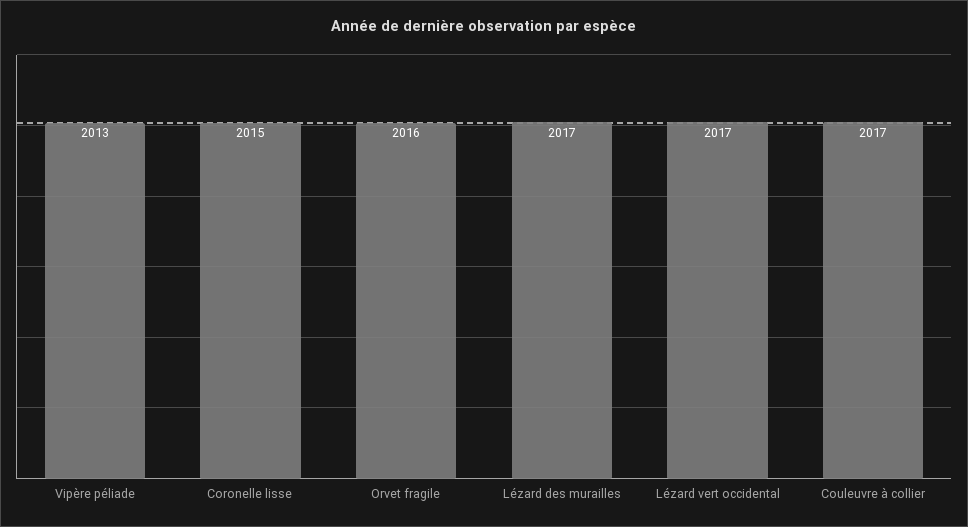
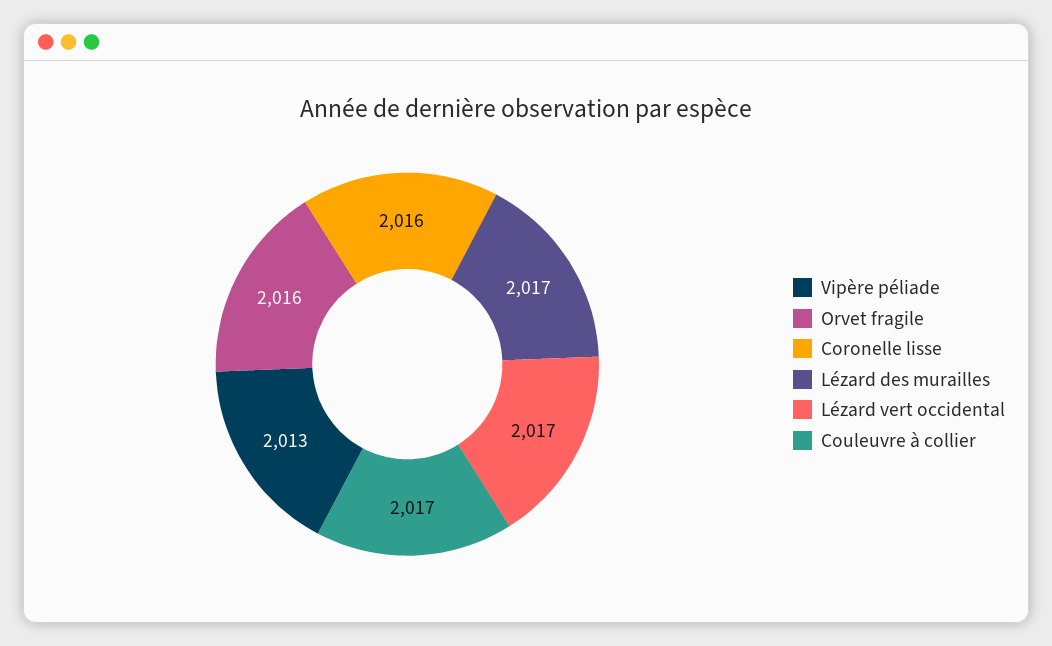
Coronelle lisse: 2015 -> 2016

